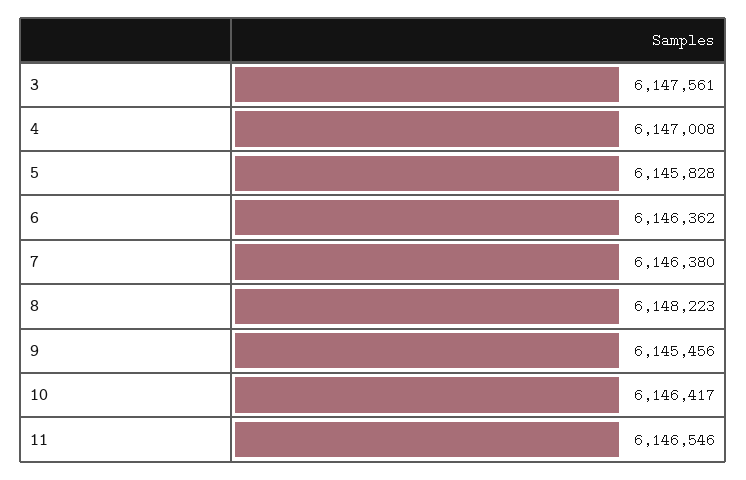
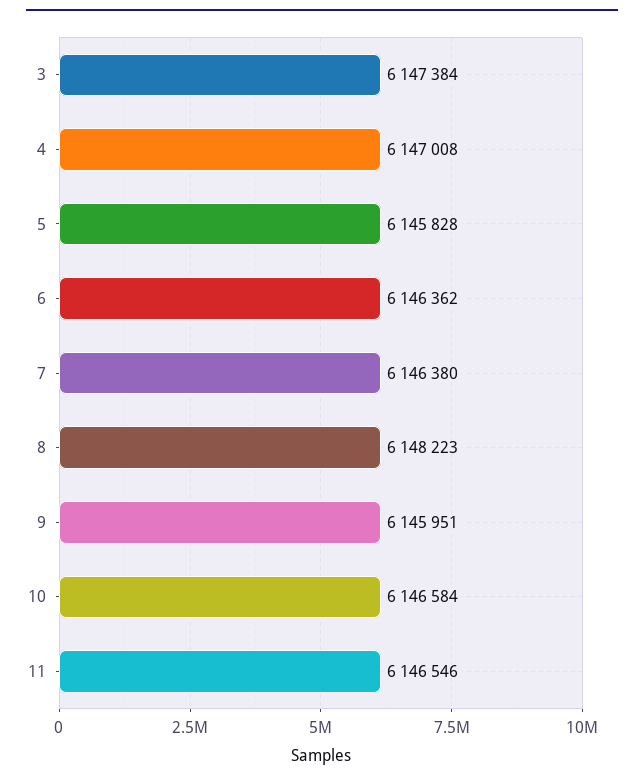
3: 6147561 -> 6147384
9: 6145456 -> 6145951
10: 6146417 -> 6146584

